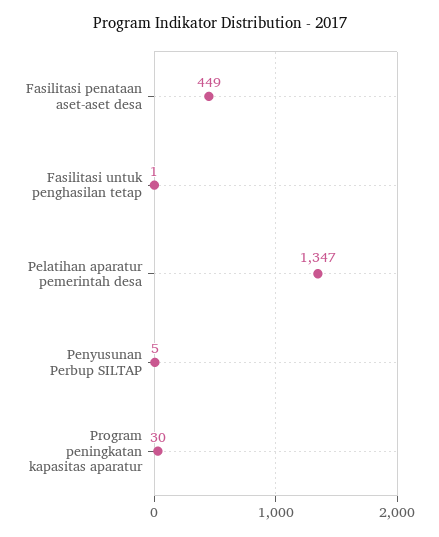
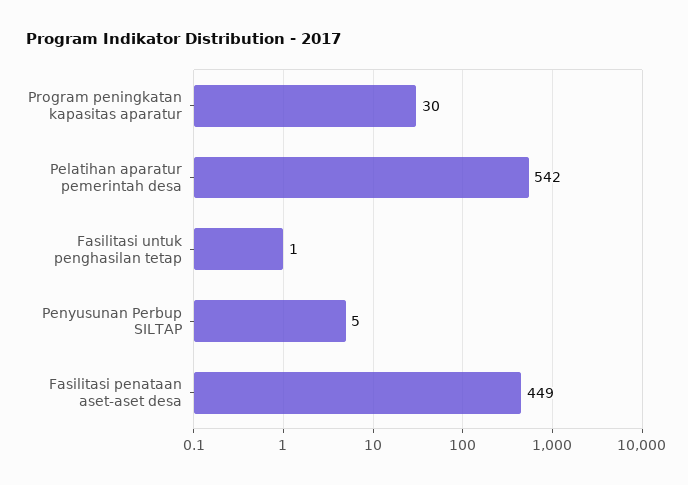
Pelatihan aparatur pemerintah desa: 1347 -> 542

